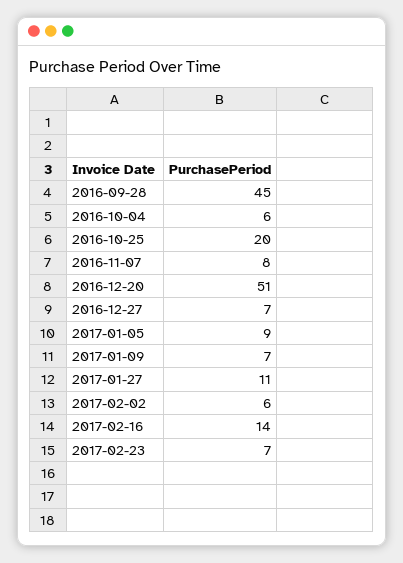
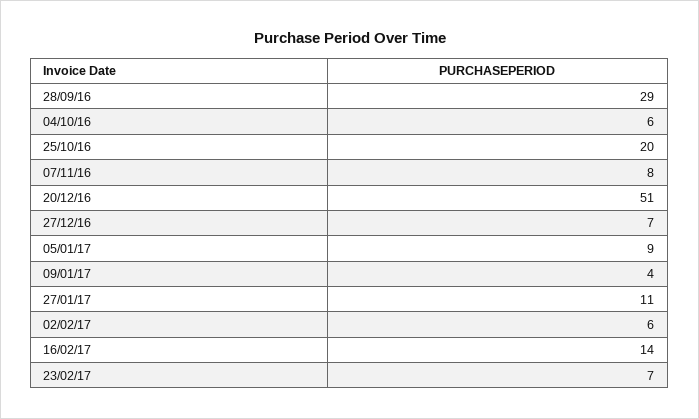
2016-09-28: 45 -> 29
2017-01-09: 7 -> 4

